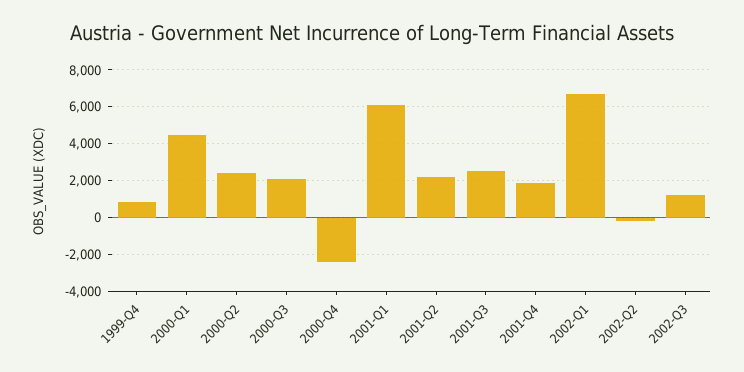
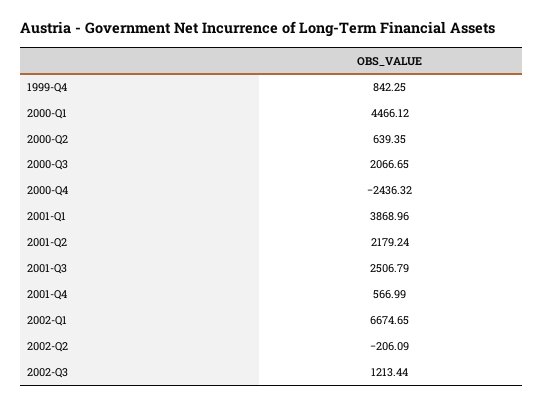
2000-Q2: 2500 -> 639.35
2001-Q1: 6000 -> 3868.96
2001-Q4: 2000 -> 566.99

